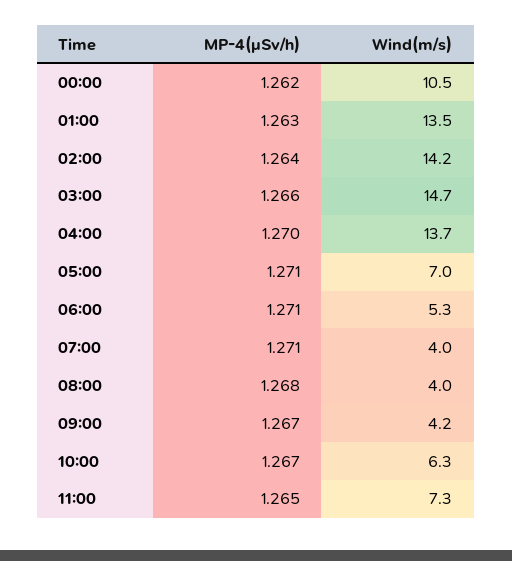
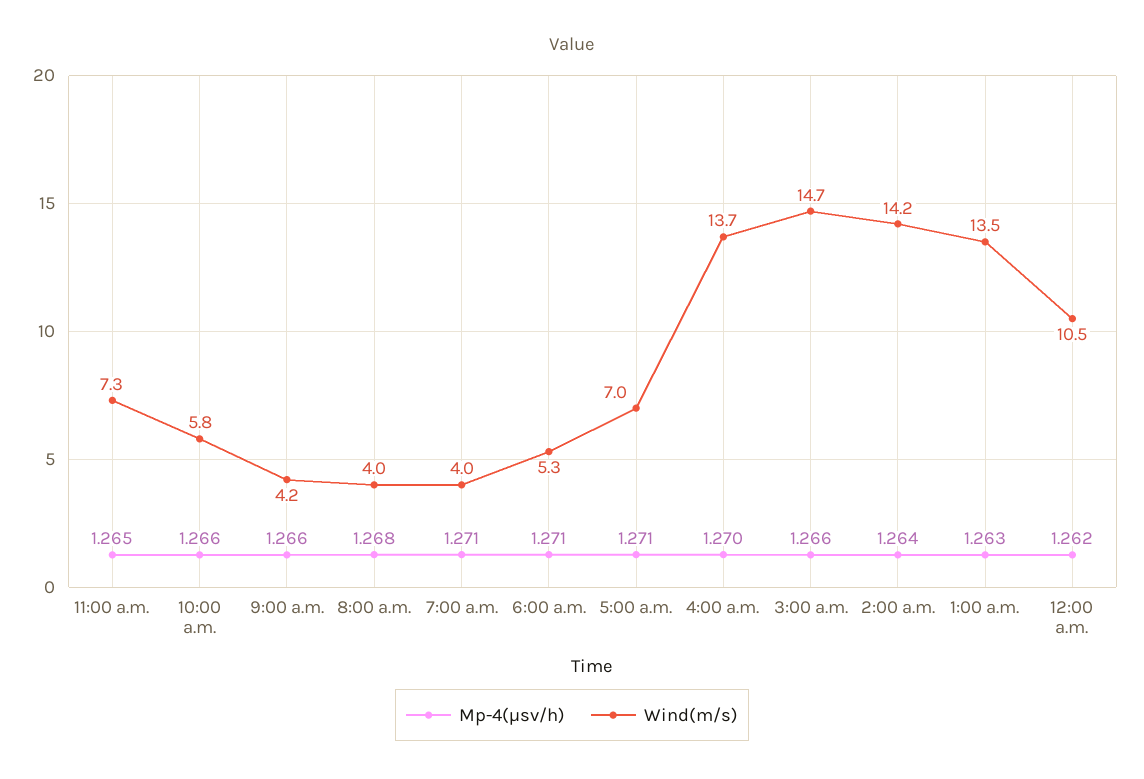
MP-4(μSv/h), 09:00: 1.267 -> 1.266
MP-4(μSv/h), 10:00: 1.267 -> 1.266
Wind(m/s), 10:00: 6.3 -> 5.8

